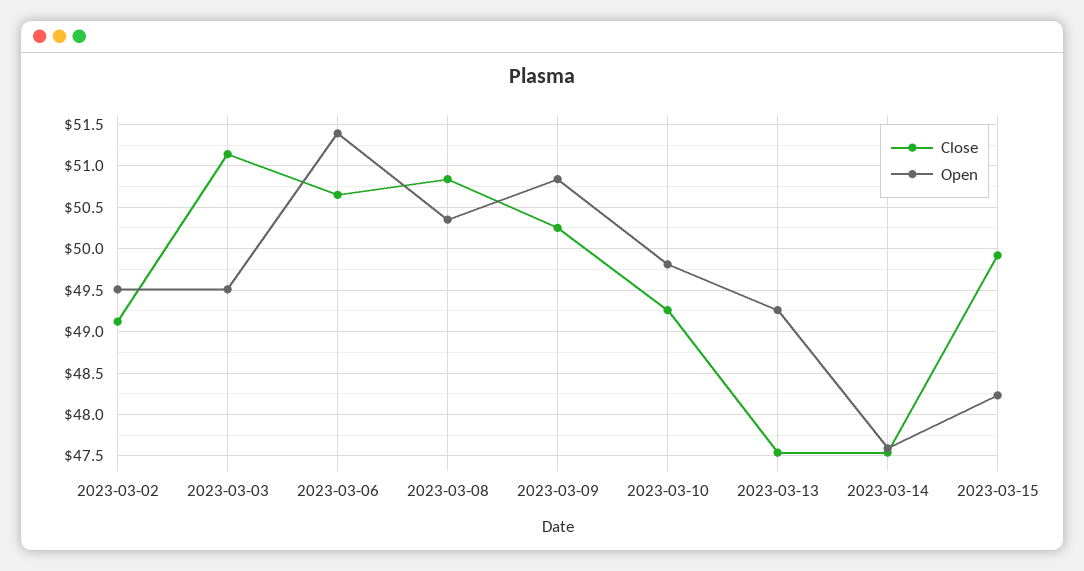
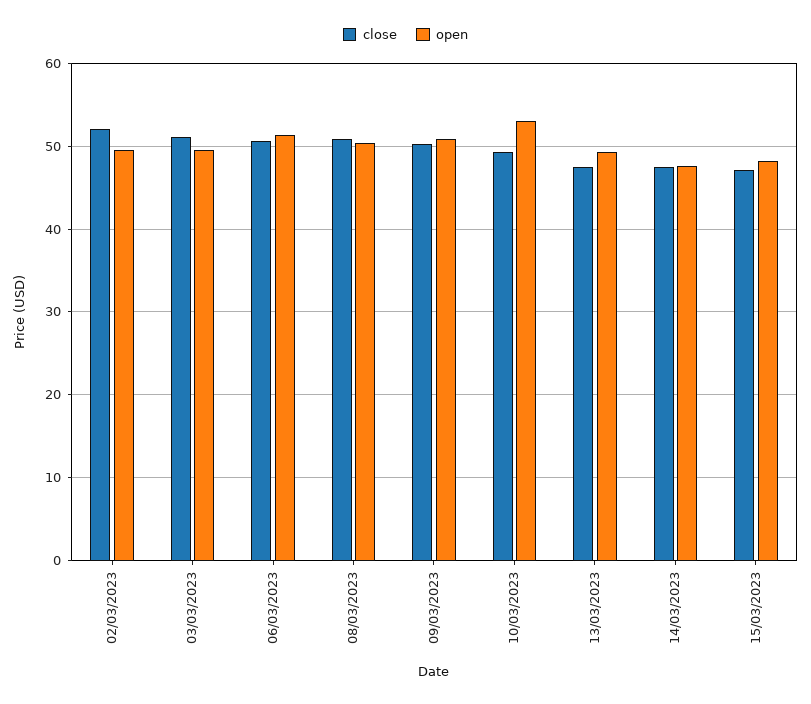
Close, 2023-03-02: 49.1 -> 52
Open, 2023-03-10: 49.8 -> 53
Close, 2023-03-15: 49.9 -> 47

